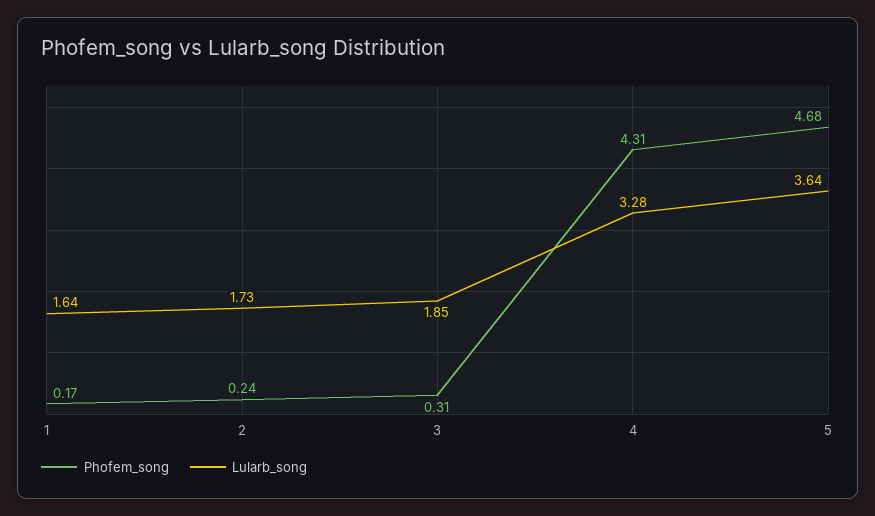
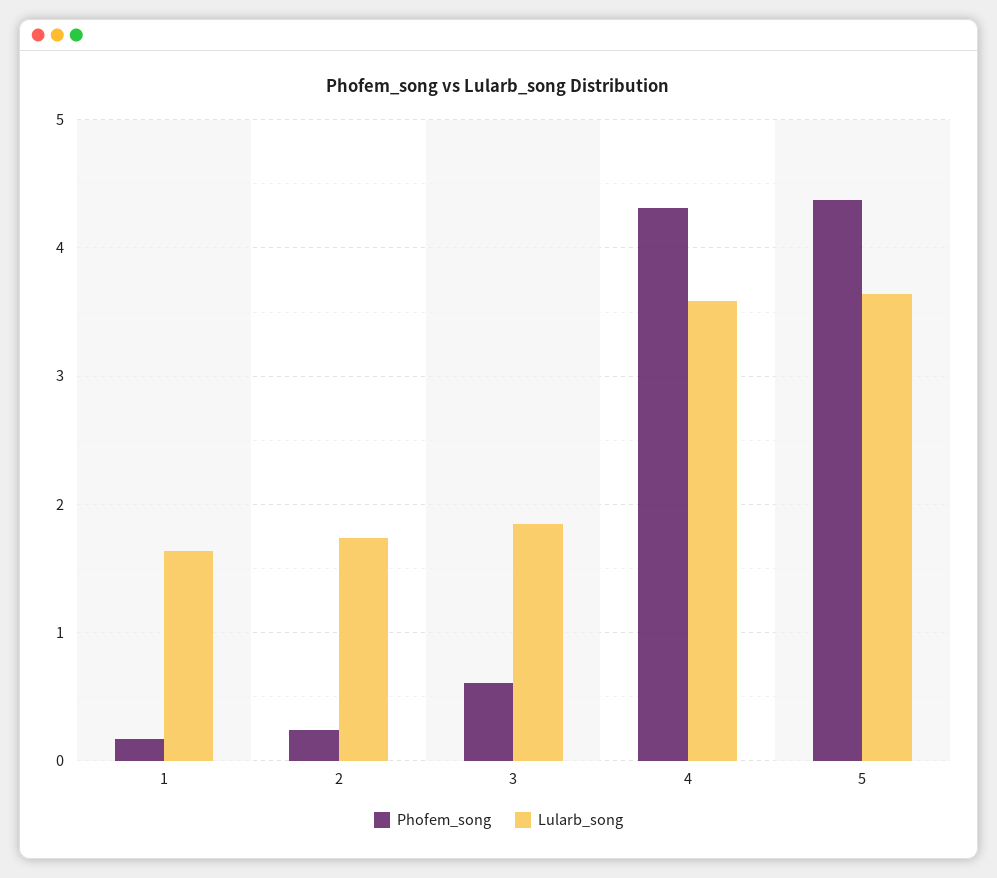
Phofem_song, 3: 0.31 -> 0.6
Lularb_song, 4: 3.28 -> 3.6
Phofem_song, 5: 4.68 -> 4.4

